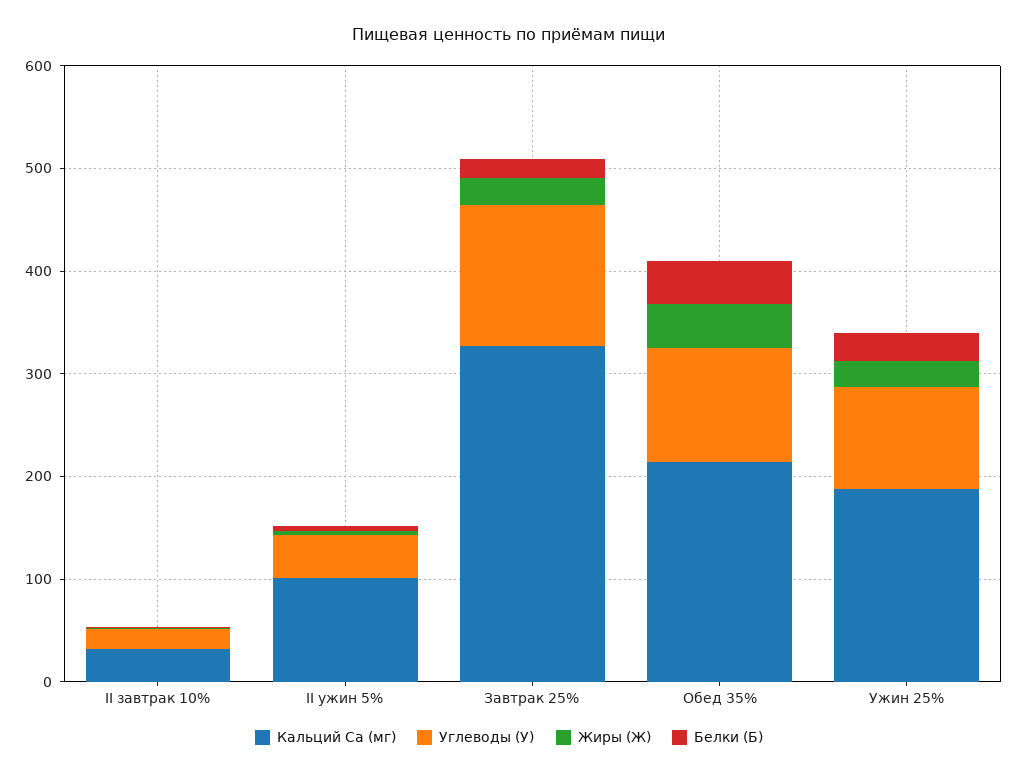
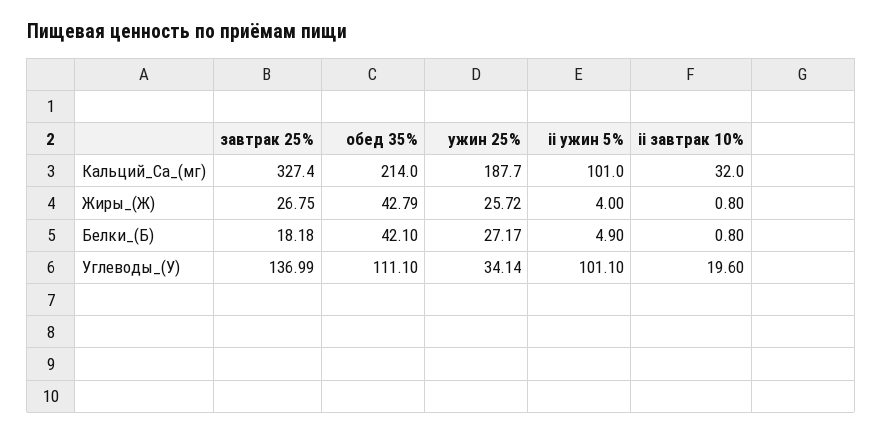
Углеводы (У), II ужин 5%: 40 -> 101.1
Углеводы (У), Ужин 25%: 100 -> 34.14

